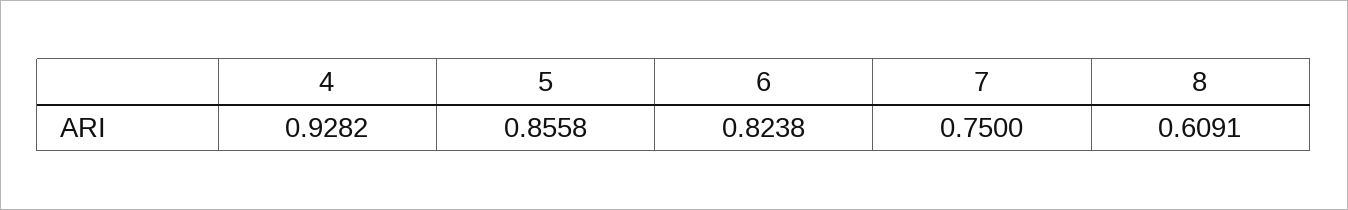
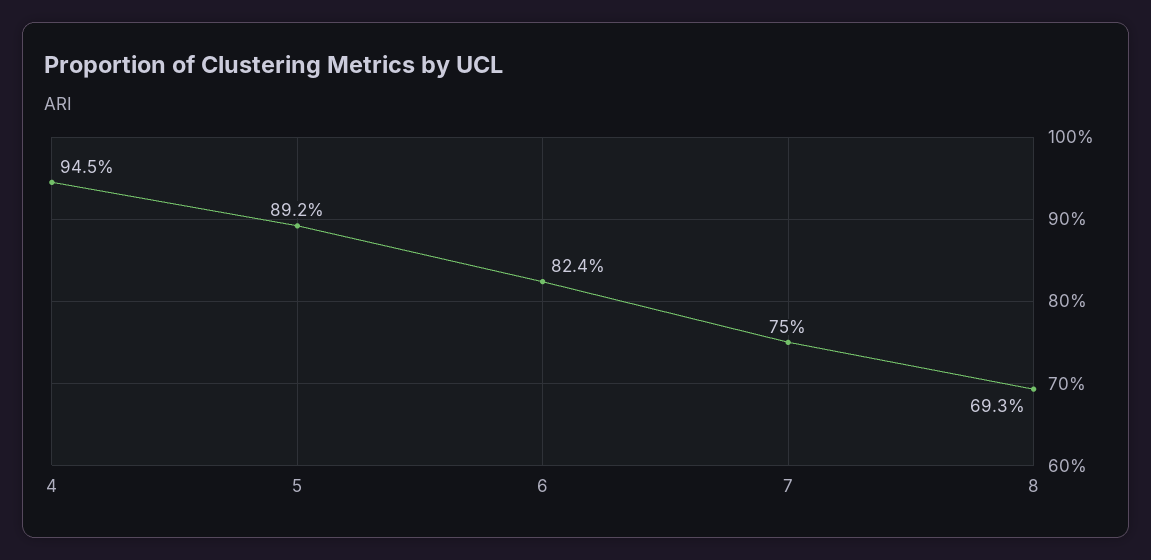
4: 0.9282 -> 0.945
5: 0.8558 -> 0.892
8: 0.6091 -> 0.693

